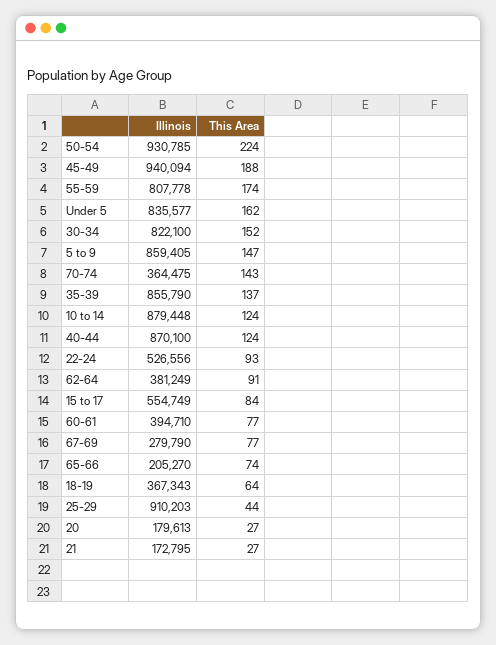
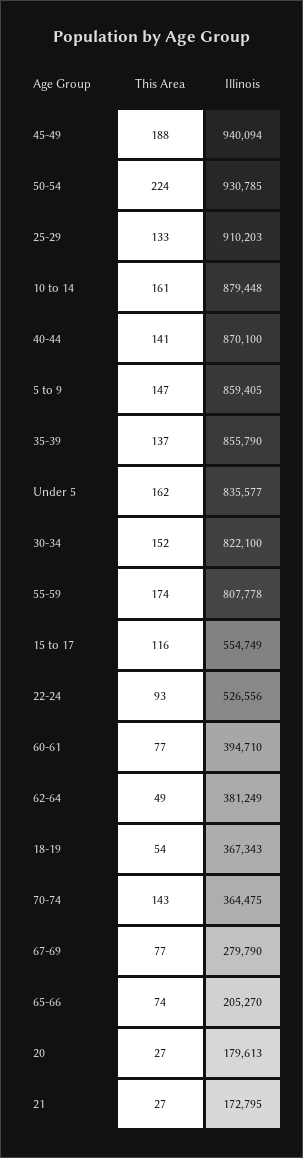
This Area, 10 to 14: 124 -> 161
This Area, 40-44: 124 -> 141
This Area, 62-64: 91 -> 49
This Area, 15 to 17: 84 -> 116
This Area, 18-19: 64 -> 54
This Area, 25-29: 44 -> 133

